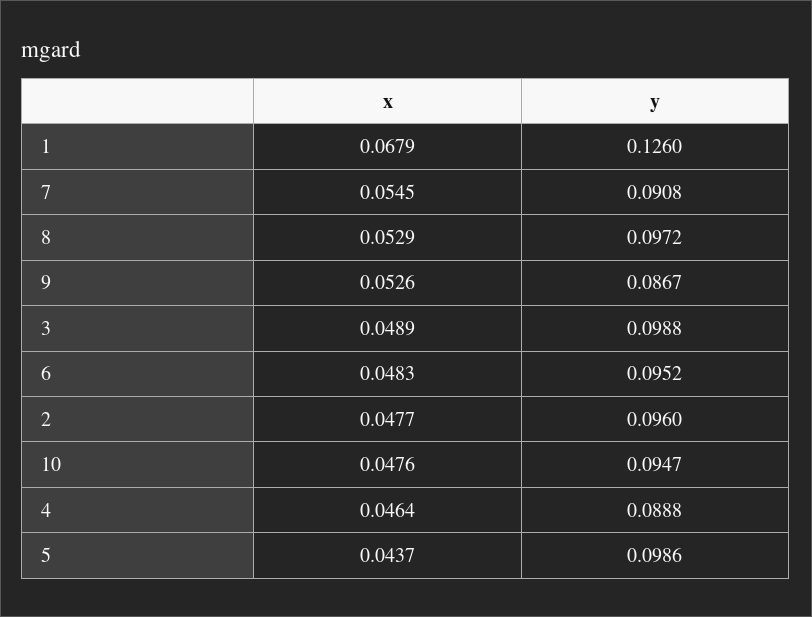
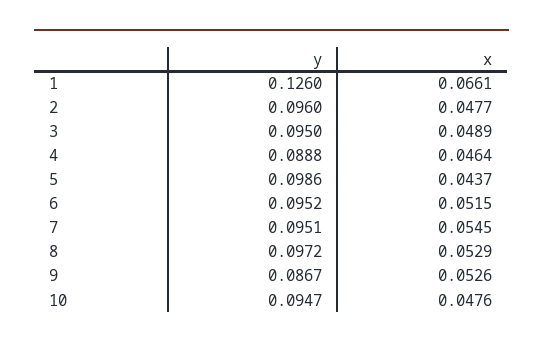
x, 1: 0.0679 -> 0.0661
y, 7: 0.0908 -> 0.0951
y, 3: 0.0988 -> 0.095
x, 6: 0.0483 -> 0.0515

